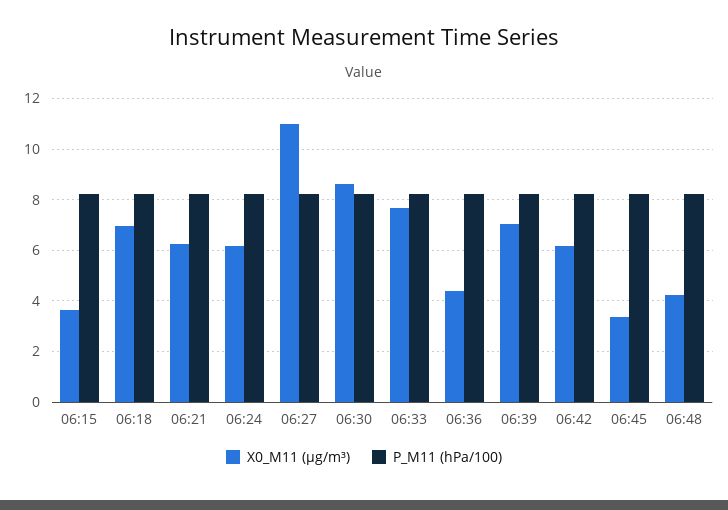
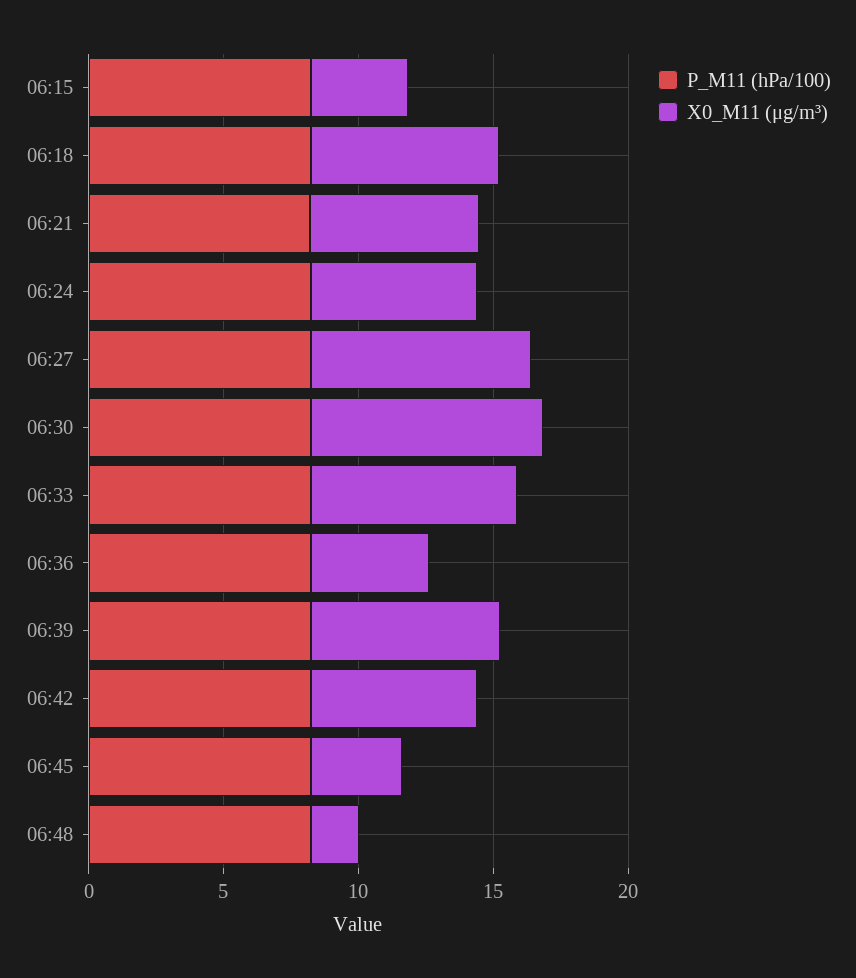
X0_M11 (μg/m³), 06:27: 11 -> 8
X0_M11 (μg/m³), 06:48: 4.25 -> 2

